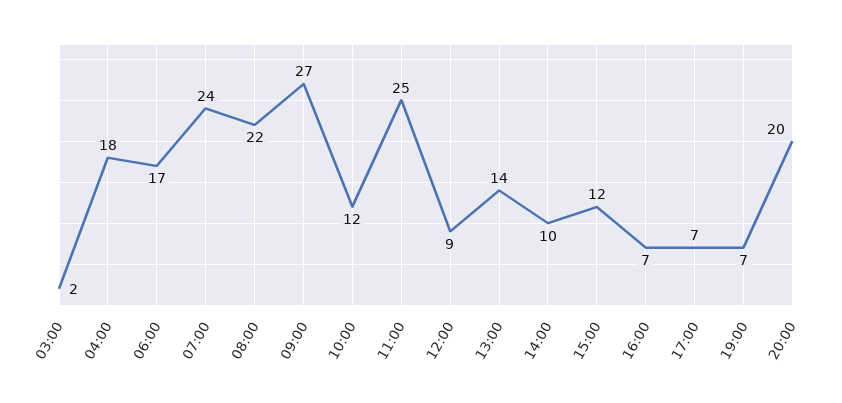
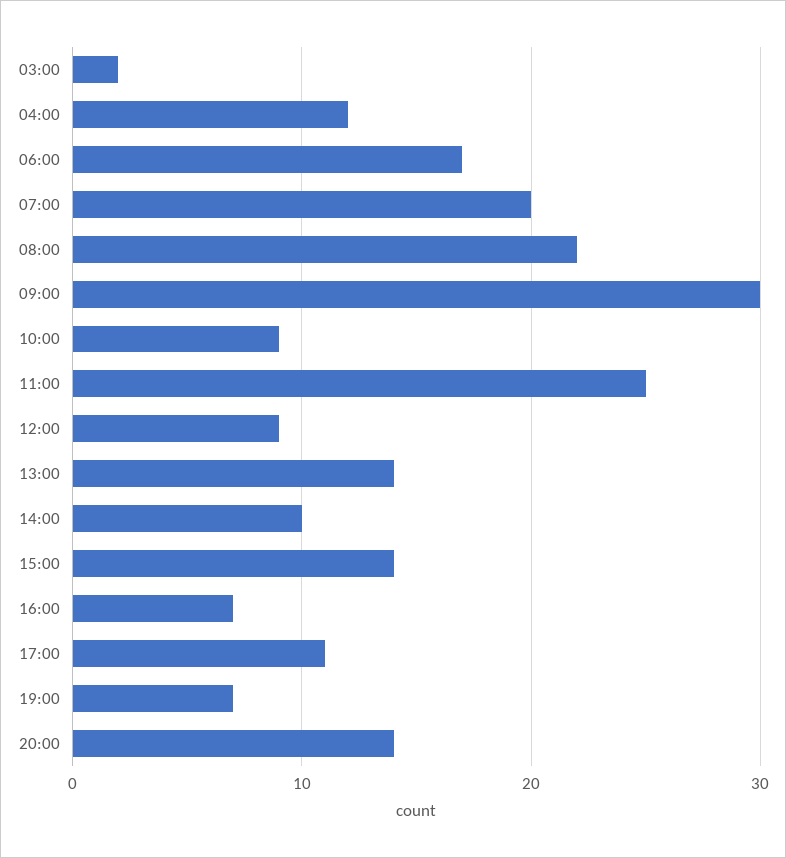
04:00: 18 -> 12
07:00: 24 -> 20
09:00: 27 -> 30
10:00: 12 -> 9
15:00: 12 -> 14
17:00: 7 -> 11
20:00: 20 -> 14

